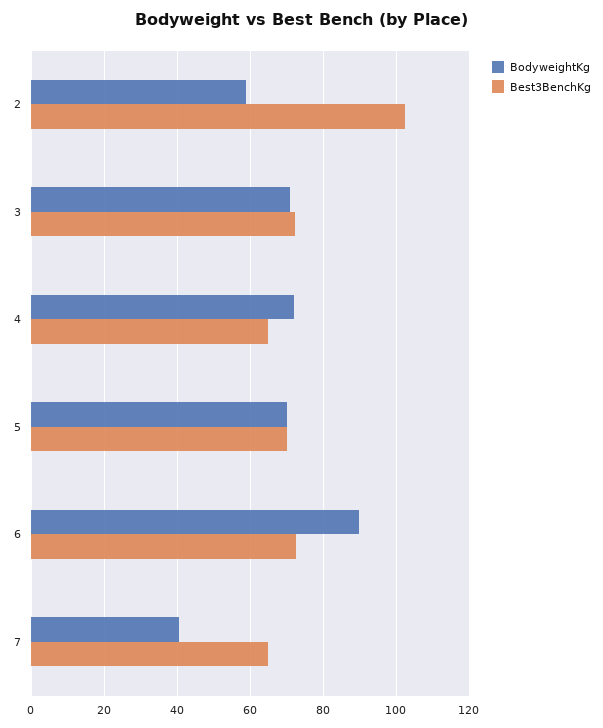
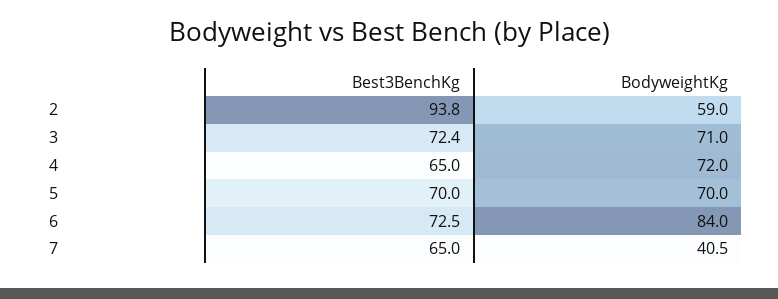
Best3BenchKg, 2: 102 -> 93.8
BodyweightKg, 6: 90 -> 84

